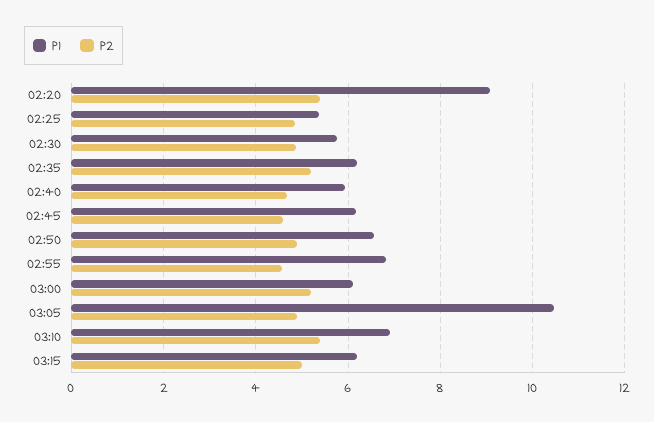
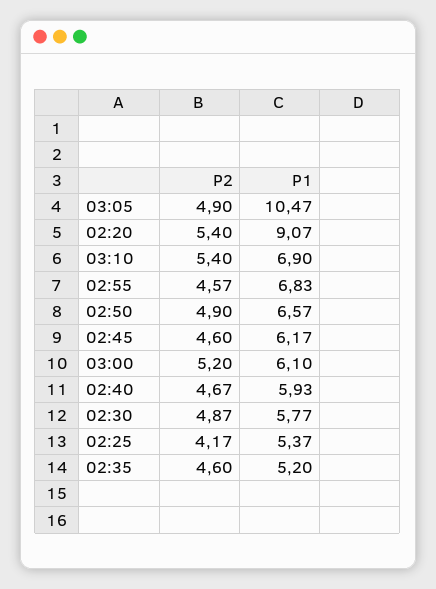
P2, 02:25: 4.8 -> 4.17
P1, 02:35: 6.2 -> 5.2
P2, 02:35: 5.2 -> 4.6
P1, 03:15: 6.2 -> none
P2, 03:15: 5 -> none

